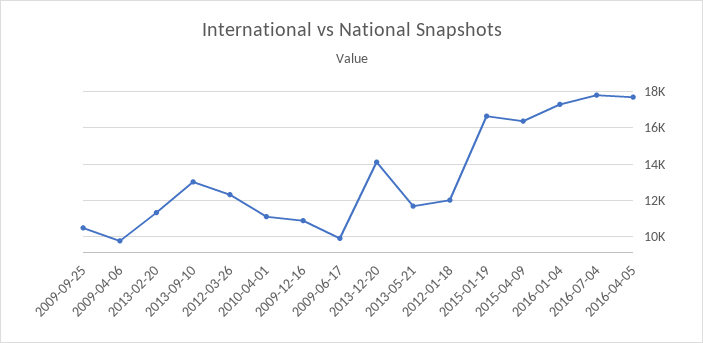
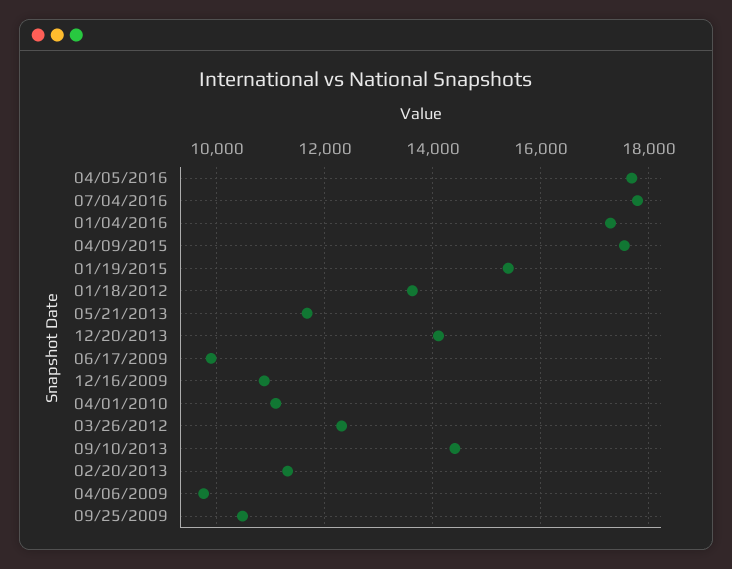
2013-09-10: 13000 -> 14400
2012-01-18: 12000 -> 13600
2015-01-19: 16500 -> 15400
2015-04-09: 16500 -> 17600

